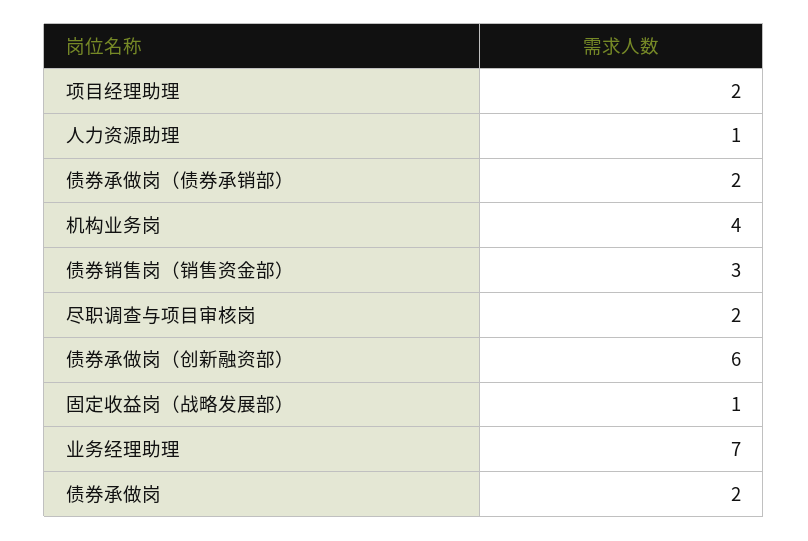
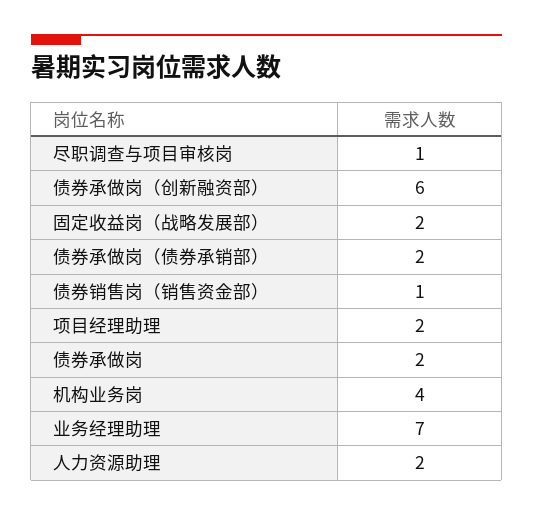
人力资源助理: 1 -> 2
债券销售岗（销售资金部）: 3 -> 1
尽职调查与项目审核岗: 2 -> 1
固定收益岗（战略发展部）: 1 -> 2

